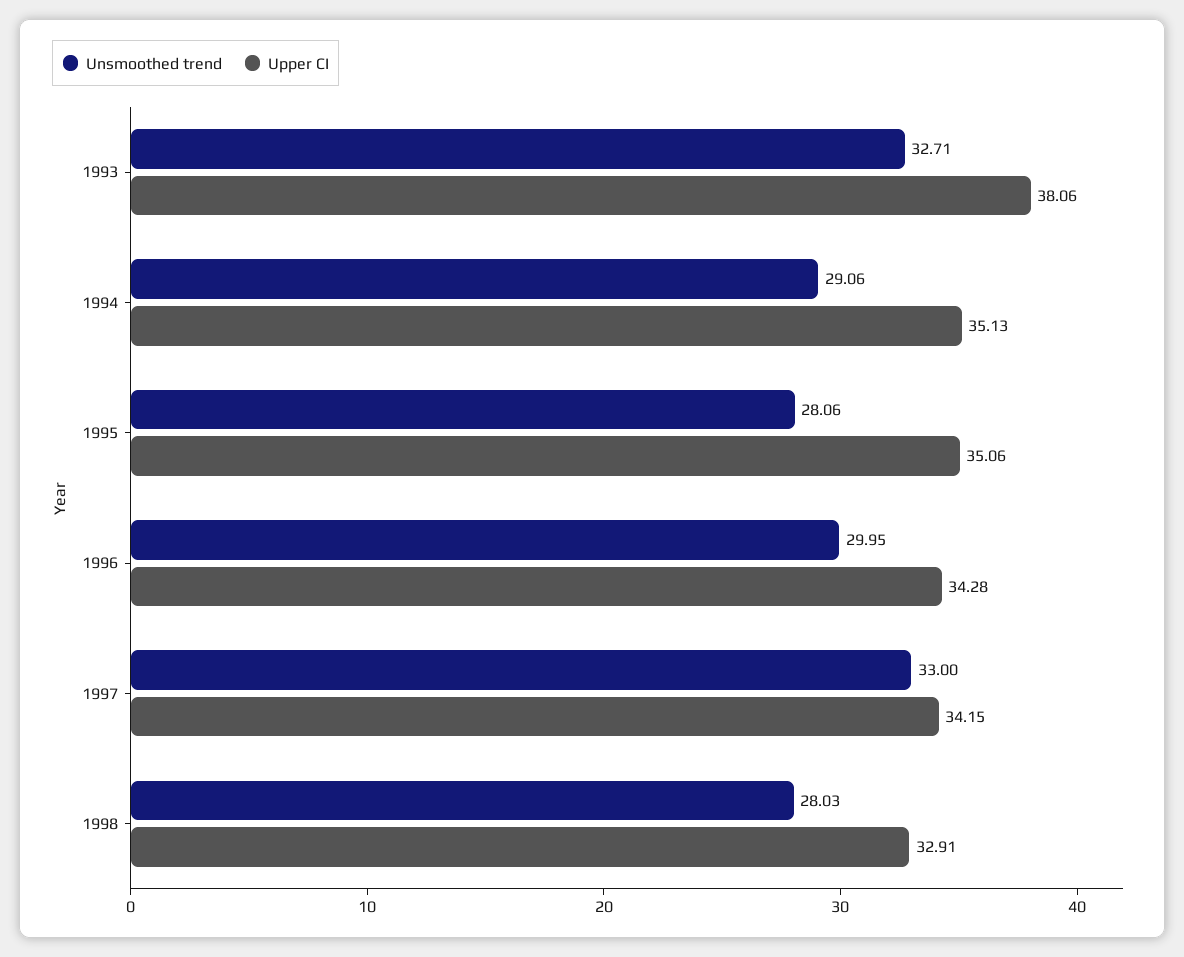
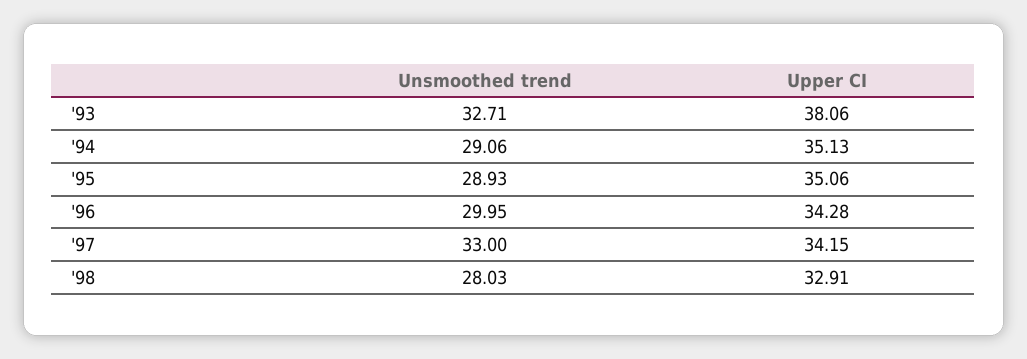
Unsmoothed trend, 1995: 28.06 -> 28.93

